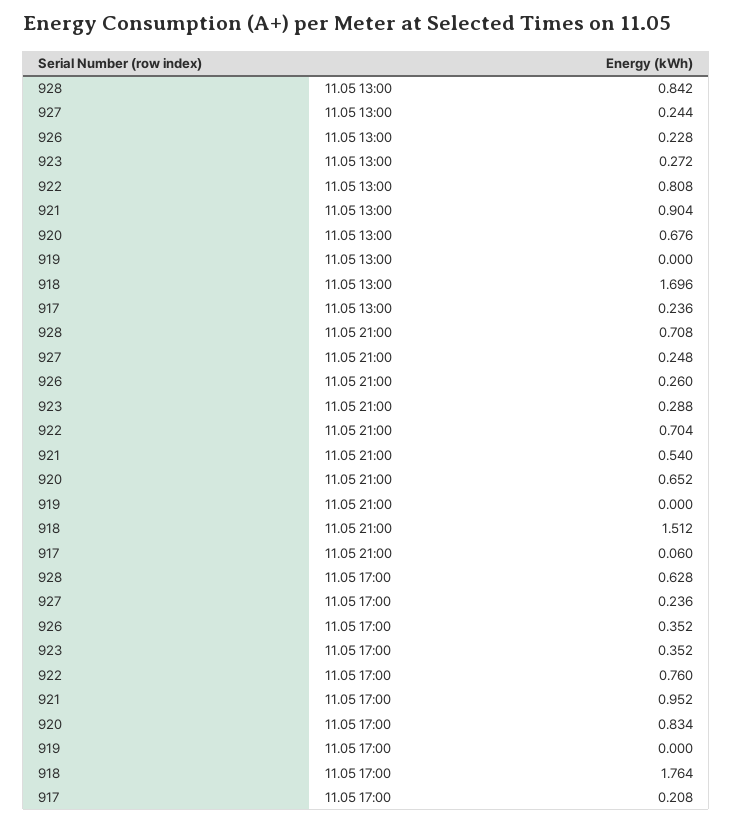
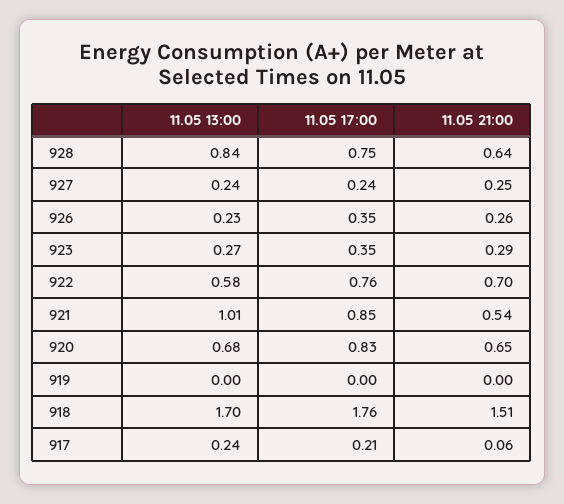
922, 11.05 13:00: 0.808 -> 0.58
921, 11.05 13:00: 0.904 -> 1.01
928, 11.05 21:00: 0.708 -> 0.64
928, 11.05 17:00: 0.628 -> 0.75
921, 11.05 17:00: 0.952 -> 0.85

